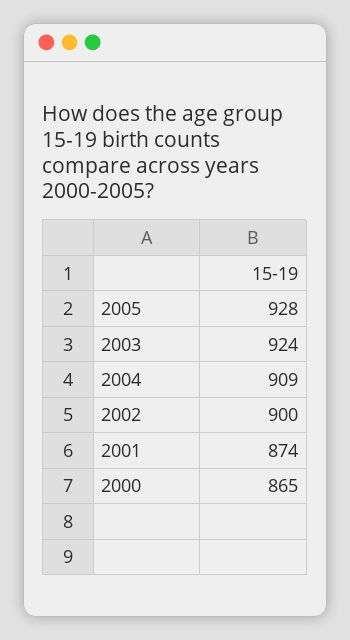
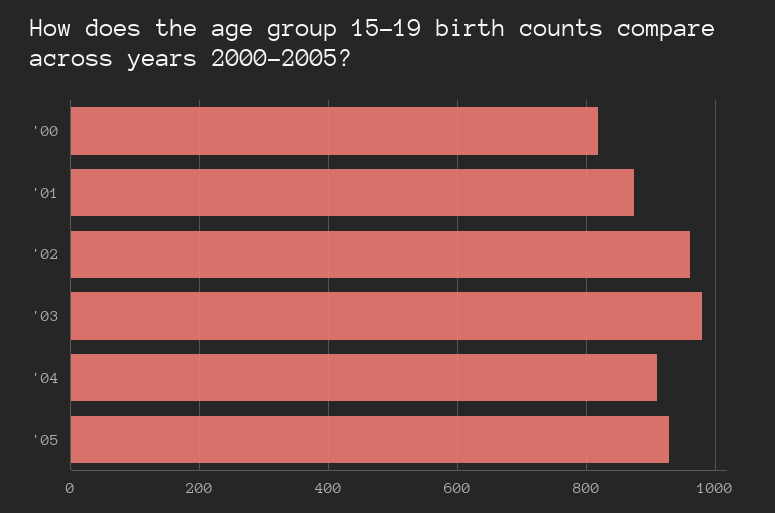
2003: 924 -> 980
2002: 900 -> 960
2000: 865 -> 820

